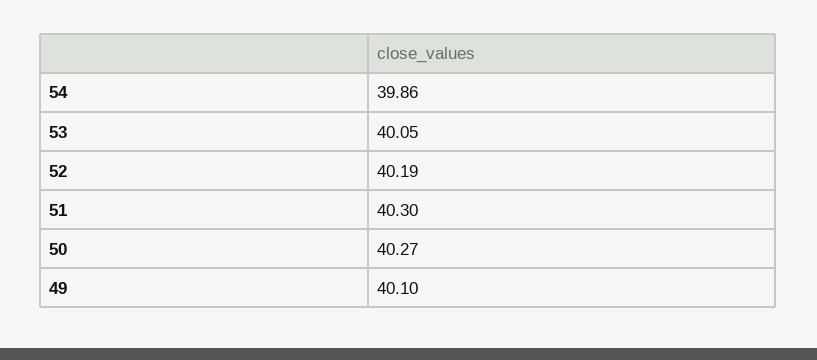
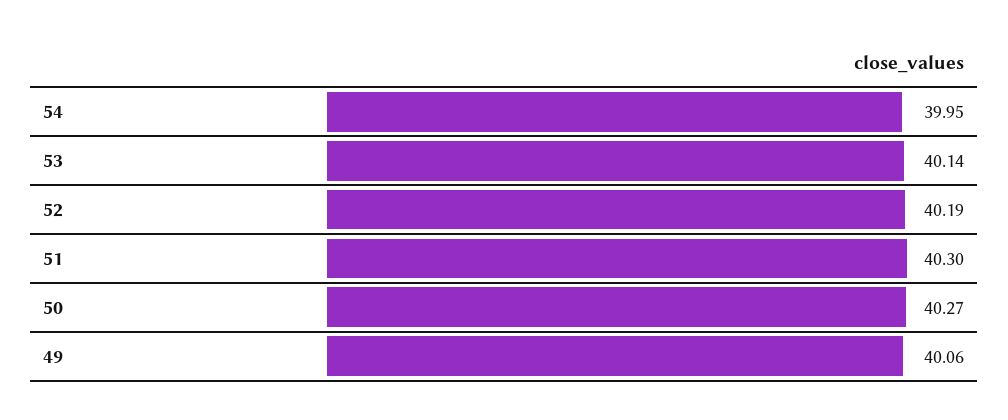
54: 39.86 -> 39.95
53: 40.05 -> 40.14
49: 40.1 -> 40.06

